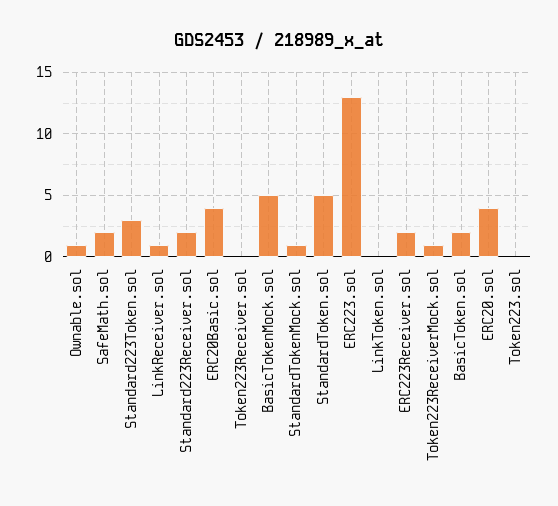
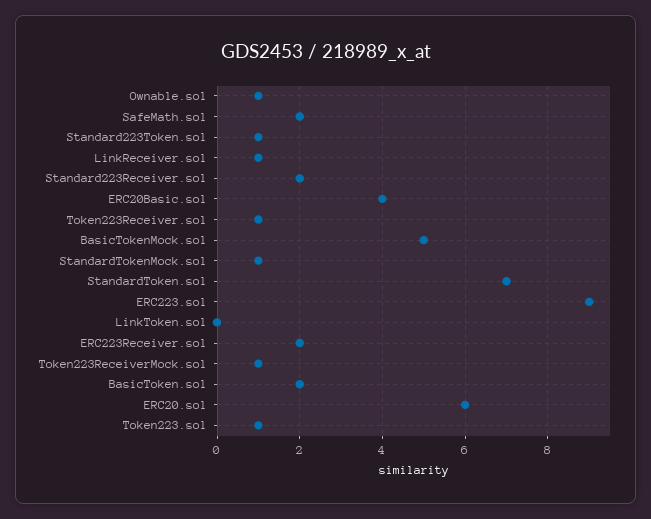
Standard223Token.sol: 3 -> 1
Token223Receiver.sol: 0 -> 1
StandardToken.sol: 5 -> 7
ERC223.sol: 13 -> 9
ERC20.sol: 4 -> 6
Token223.sol: 0 -> 1

